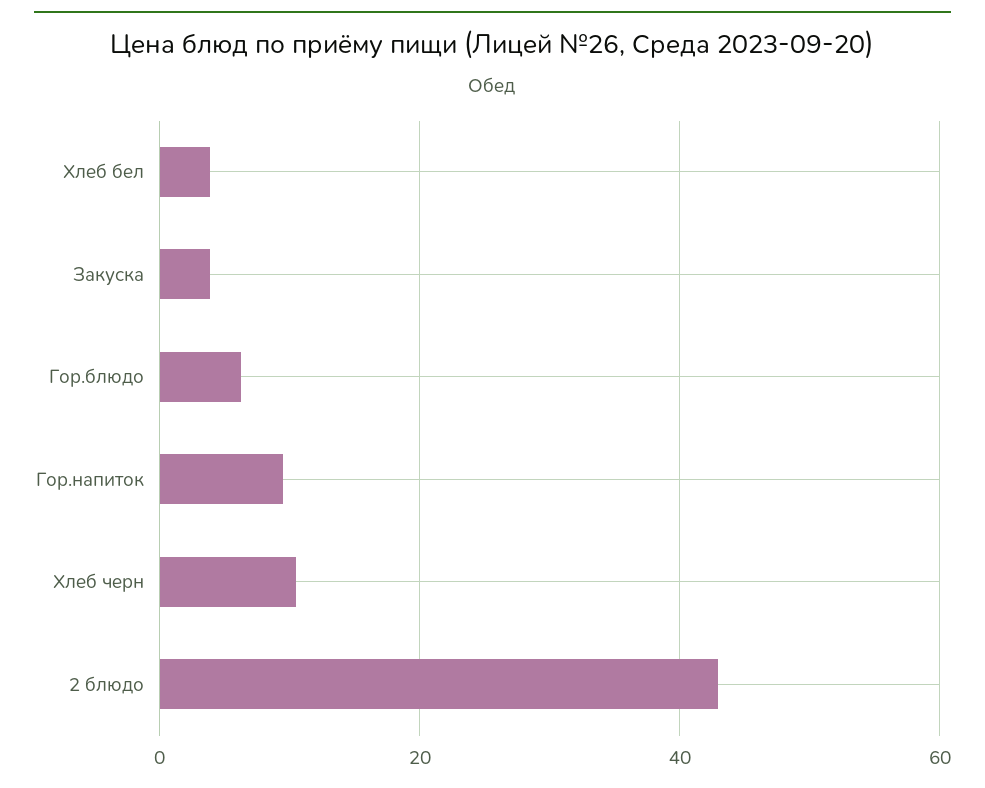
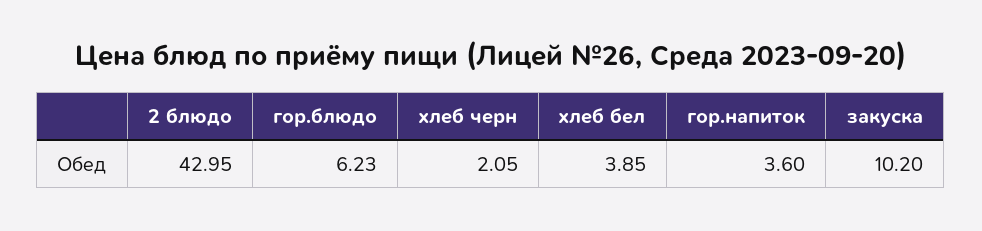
Закуска: 4 -> 10.2
Гор.напиток: 10 -> 3.6
Хлеб черн: 10 -> 2.05

